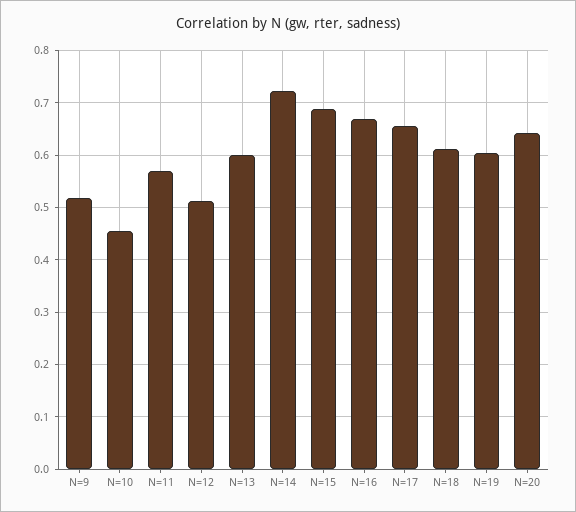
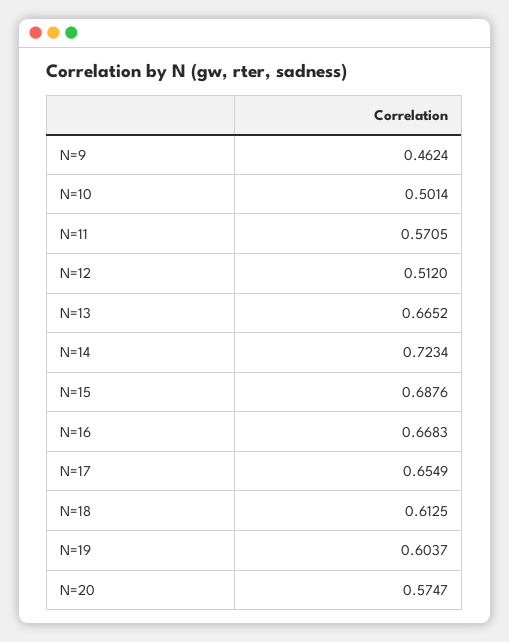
N=9: 0.52 -> 0.4624
N=10: 0.46 -> 0.5014
N=13: 0.6 -> 0.6652
N=20: 0.64 -> 0.5747

